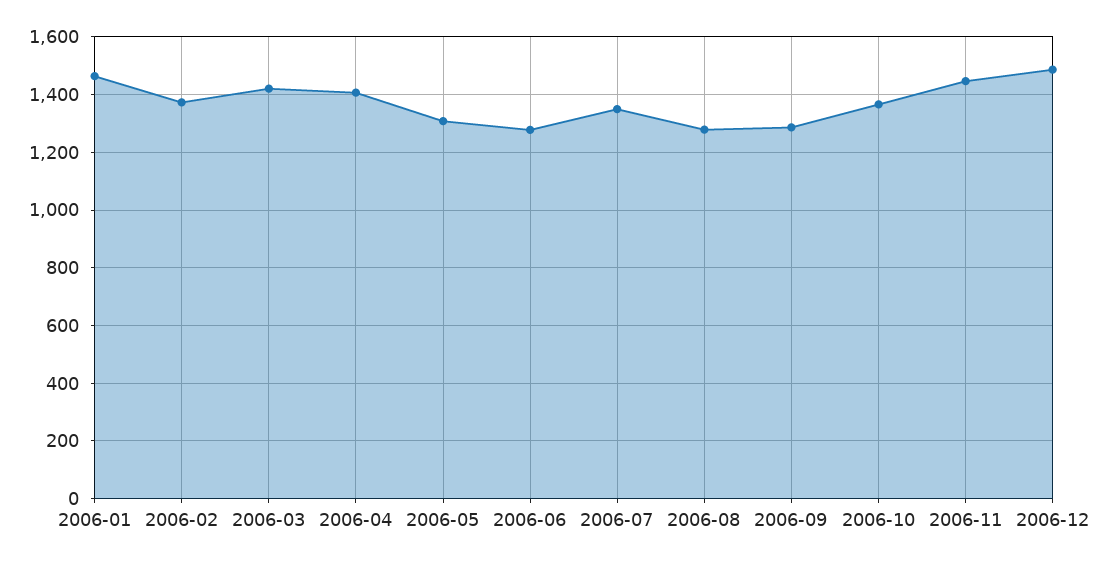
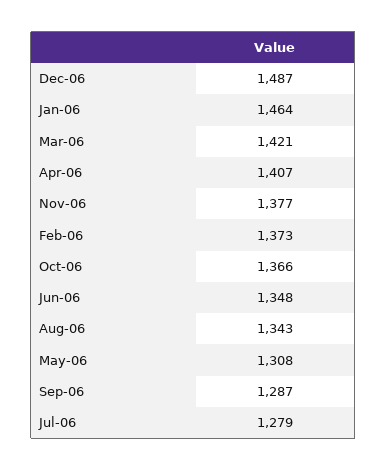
2006-06: 1275 -> 1348
2006-07: 1350 -> 1279
2006-08: 1275 -> 1343
2006-11: 1450 -> 1377

